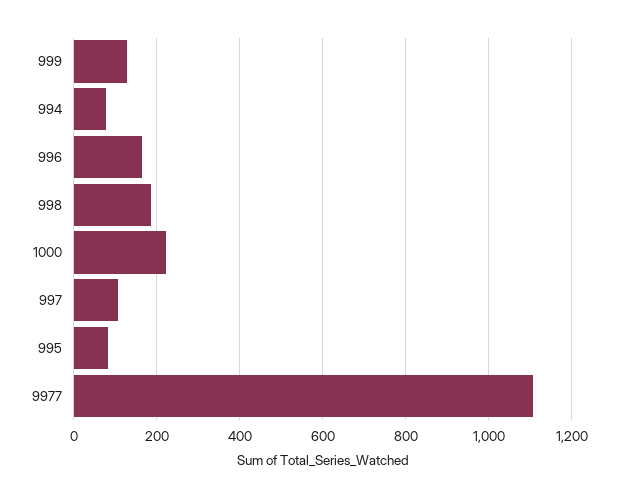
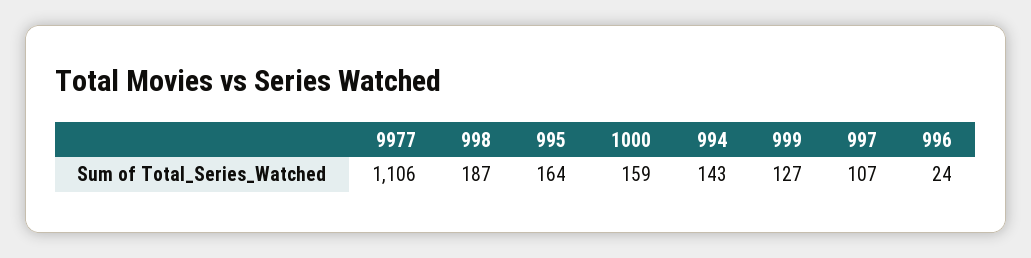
994: 80 -> 143
996: 160 -> 24
1000: 220 -> 159
995: 80 -> 164

